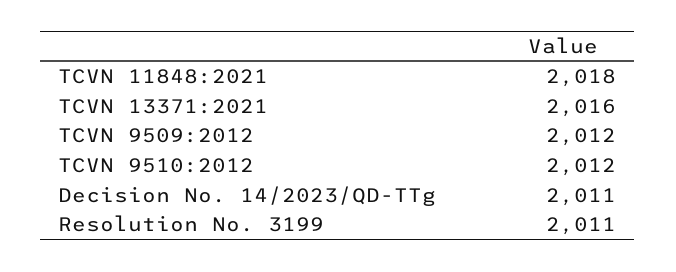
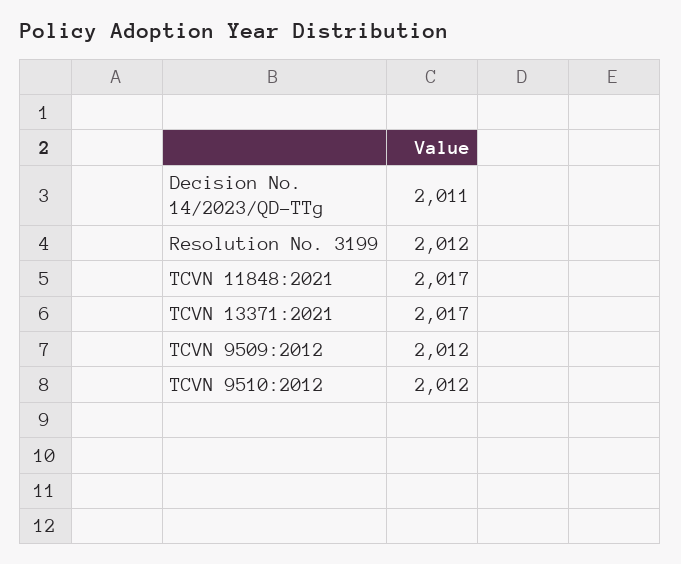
TCVN 11848:2021: 2018 -> 2017
TCVN 13371:2021: 2016 -> 2017
Resolution No. 3199: 2011 -> 2012

